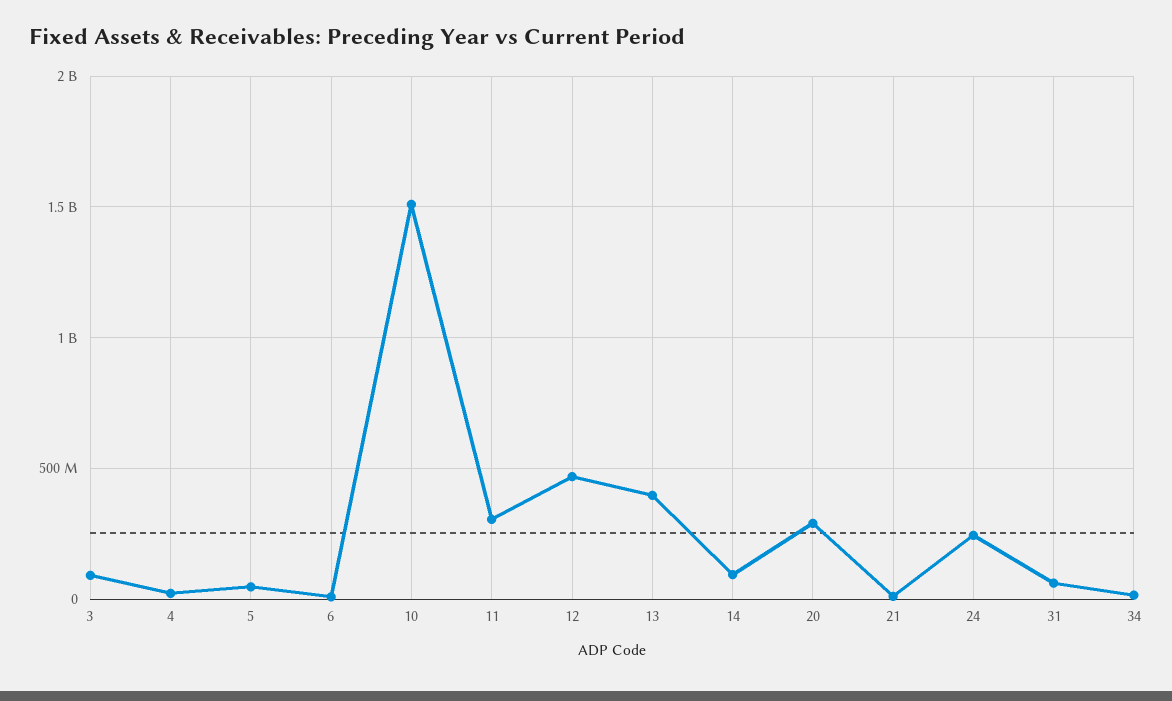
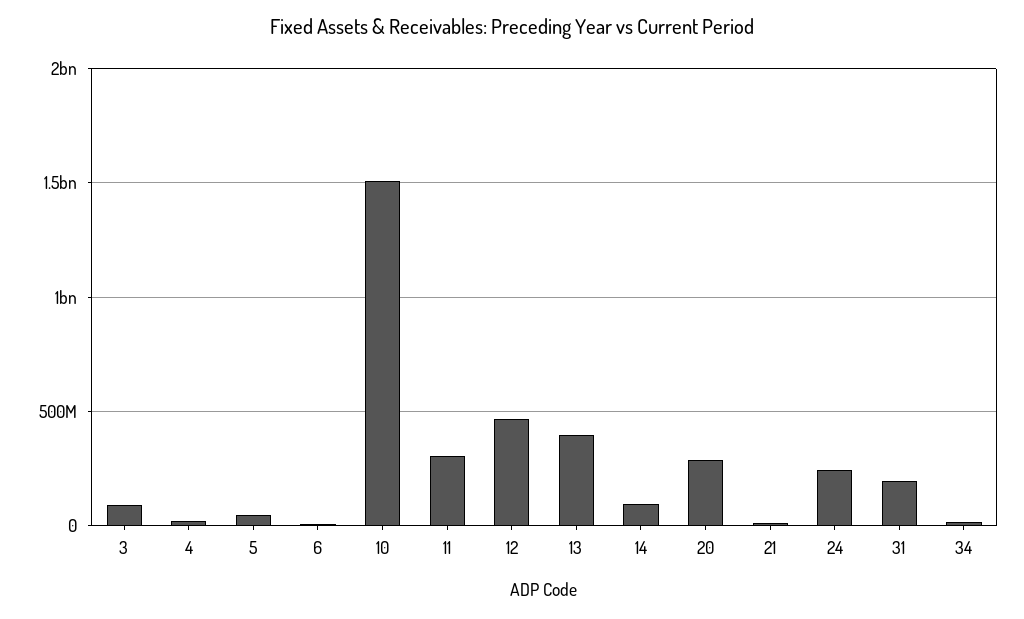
31: 50000000 -> 200000000

